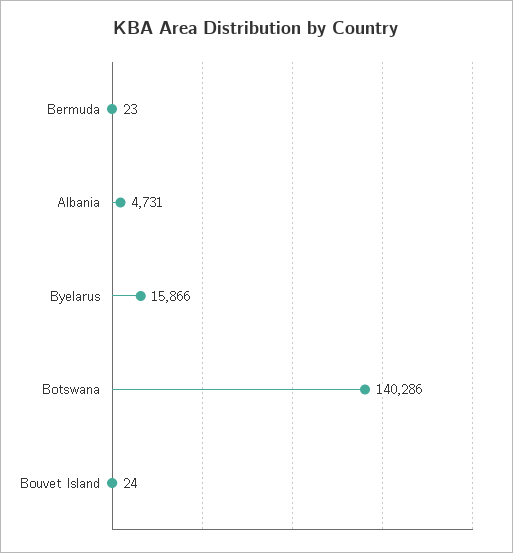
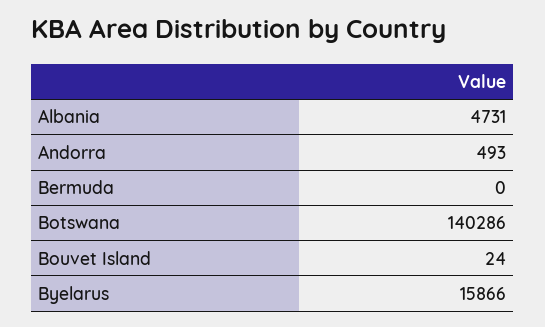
Bermuda: 23 -> 0
Andorra: none -> 493

